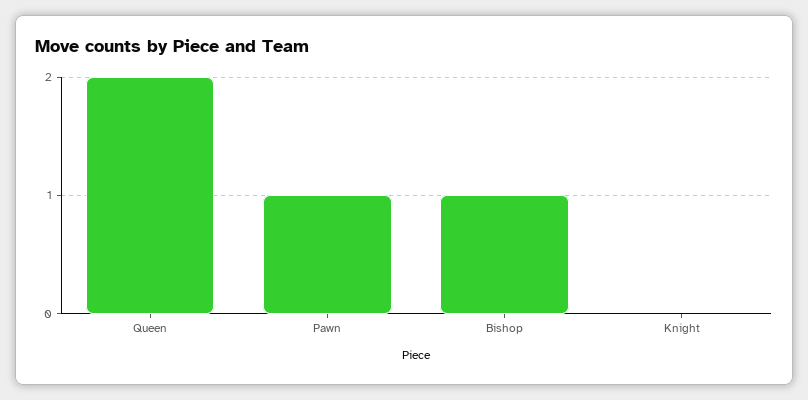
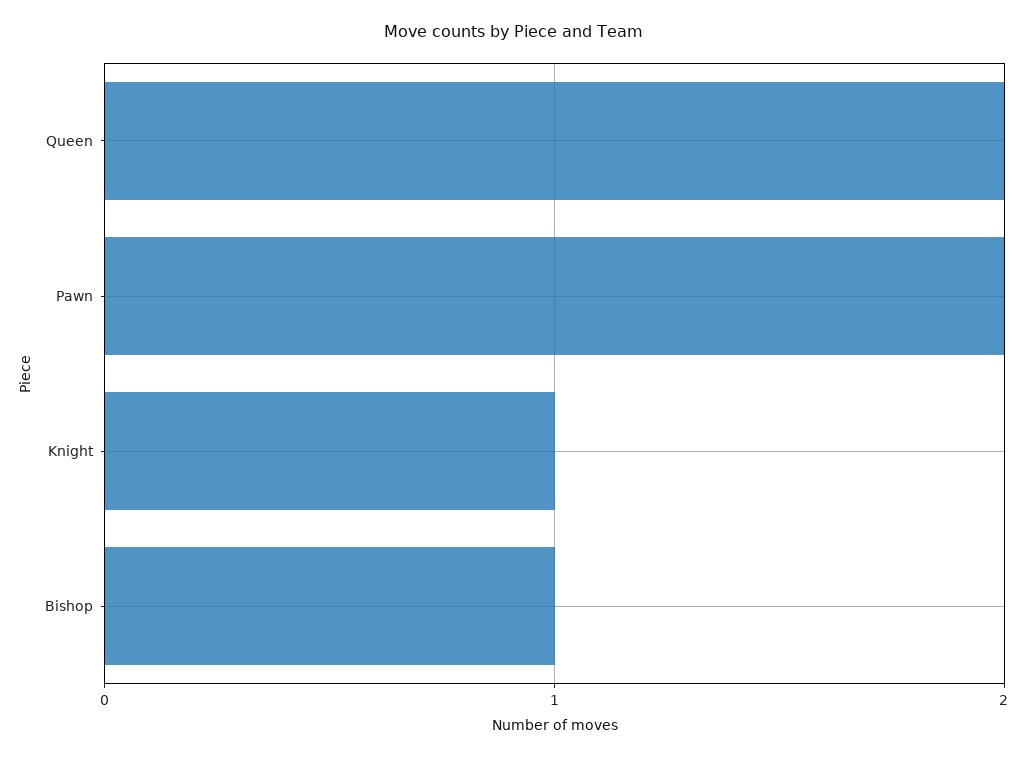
Pawn: 1 -> 2
Knight: 0 -> 1

